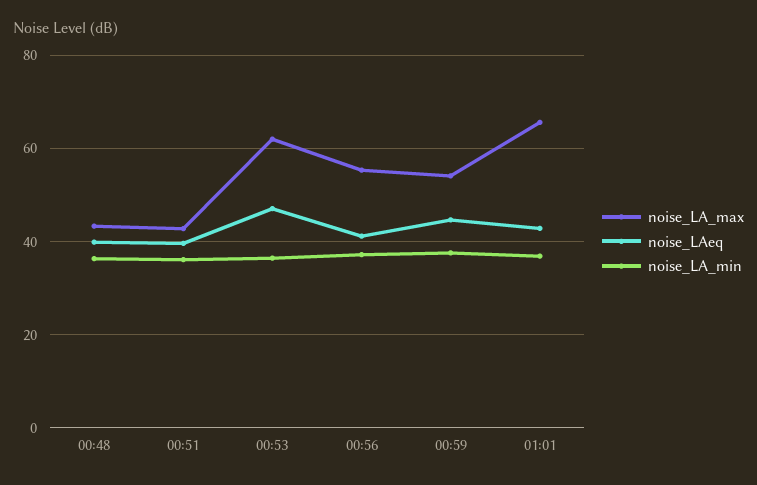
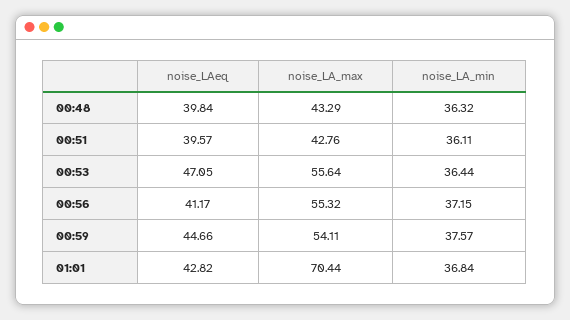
noise_LA_max, 00:53: 62 -> 55.64
noise_LA_max, 01:01: 66 -> 70.44

